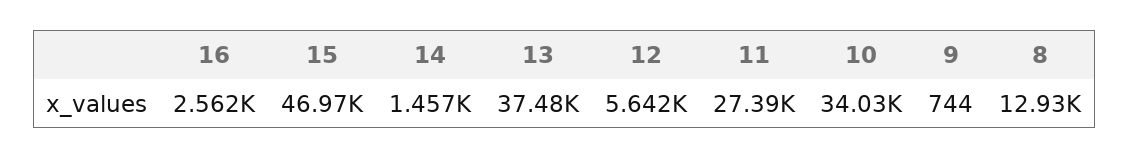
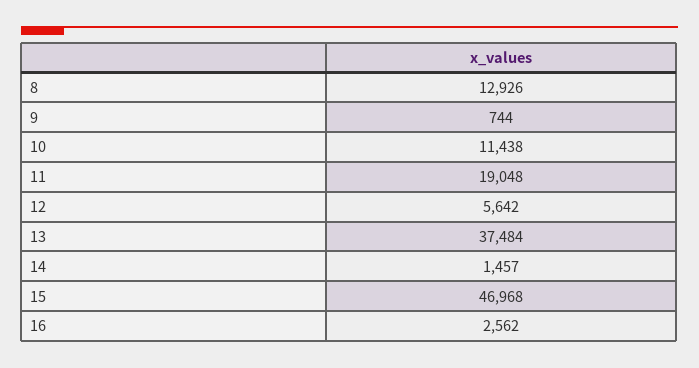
11: 27390 -> 19048
10: 34030 -> 11438

